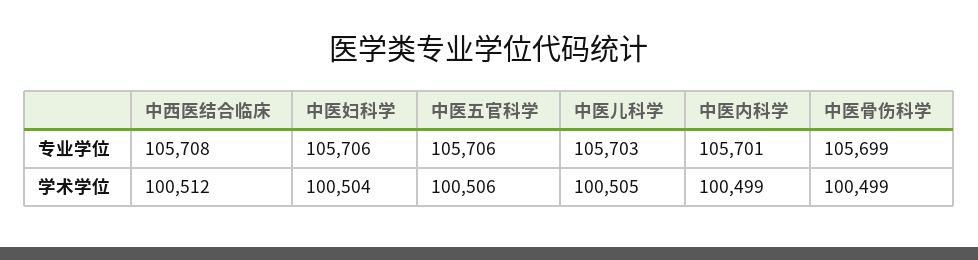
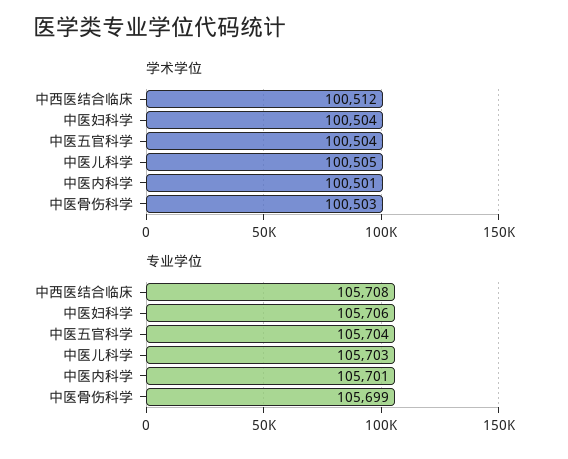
专业学位, 中医五官科学: 105706 -> 105704
学术学位, 中医五官科学: 100506 -> 100504
学术学位, 中医内科学: 100499 -> 100501
学术学位, 中医骨伤科学: 100499 -> 100503

